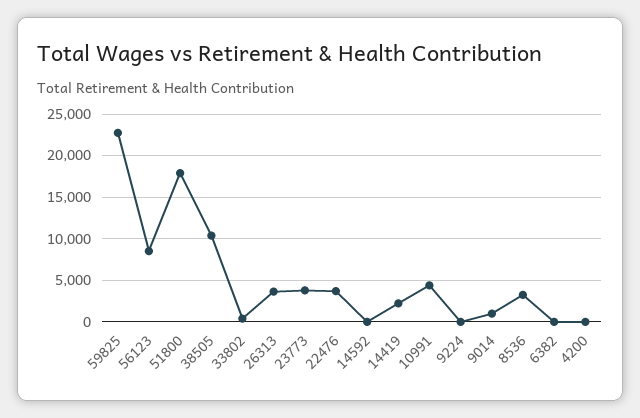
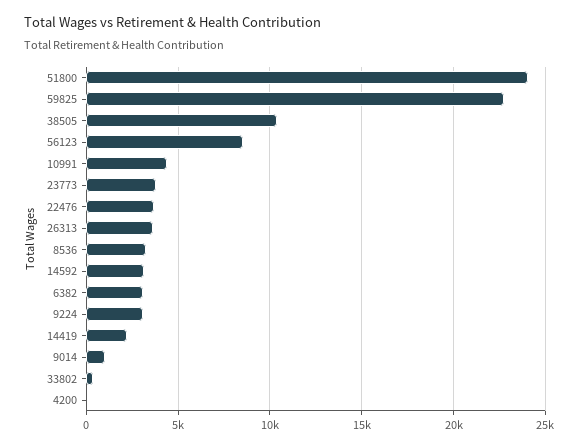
51800: 18000 -> 24000
14592: 0 -> 3000
9224: 0 -> 3000
6382: 0 -> 3000

